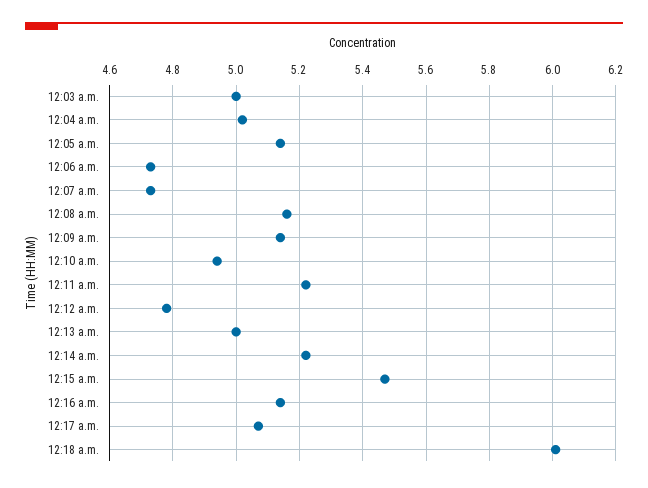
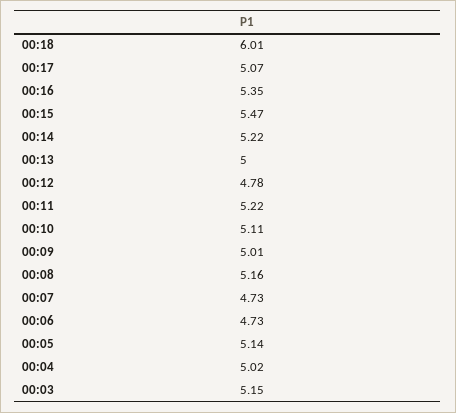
12:03 a.m.: 5 -> 5.15
12:09 a.m.: 5.15 -> 5.01
12:10 a.m.: 4.95 -> 5.11
12:16 a.m.: 5.15 -> 5.35

